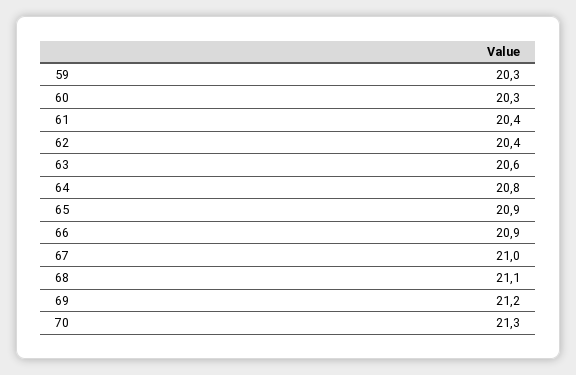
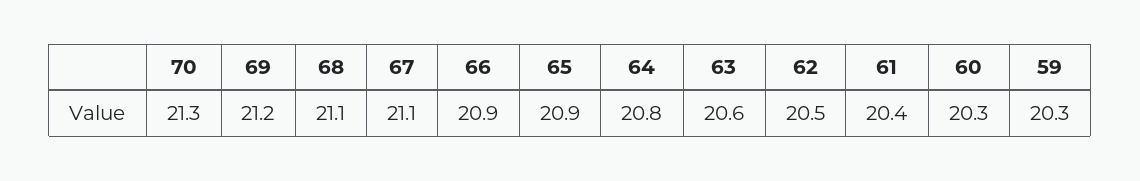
62: 20.4 -> 20.5
67: 21 -> 21.1

